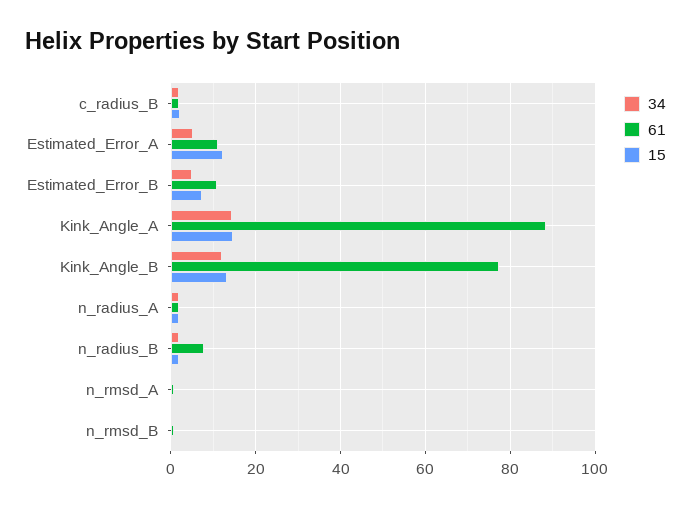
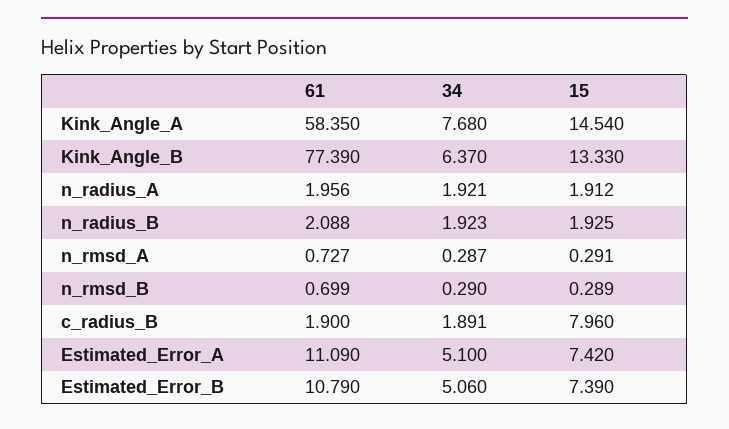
15, c_radius_B: 2 -> 7.96
15, Estimated_Error_A: 12 -> 7.42
34, Kink_Angle_A: 14 -> 7.68
61, Kink_Angle_A: 88 -> 58.35
34, Kink_Angle_B: 12 -> 6.37
61, n_radius_B: 8 -> 2.088

